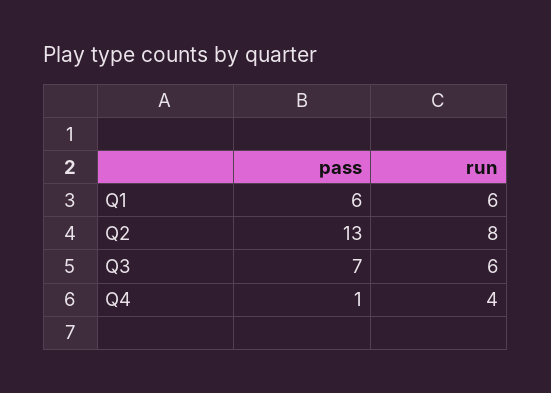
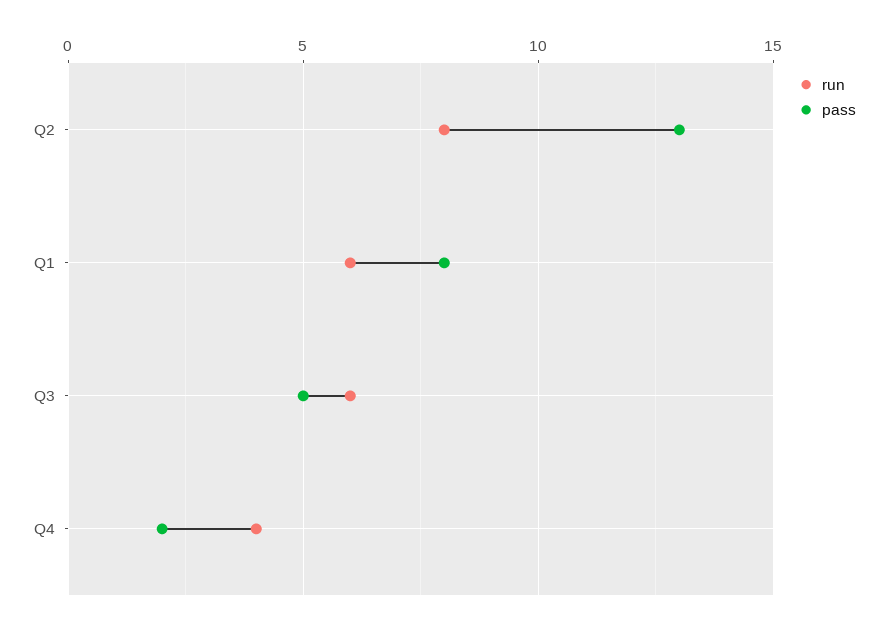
pass, Q1: 6 -> 8
pass, Q3: 7 -> 5
pass, Q4: 1 -> 2

